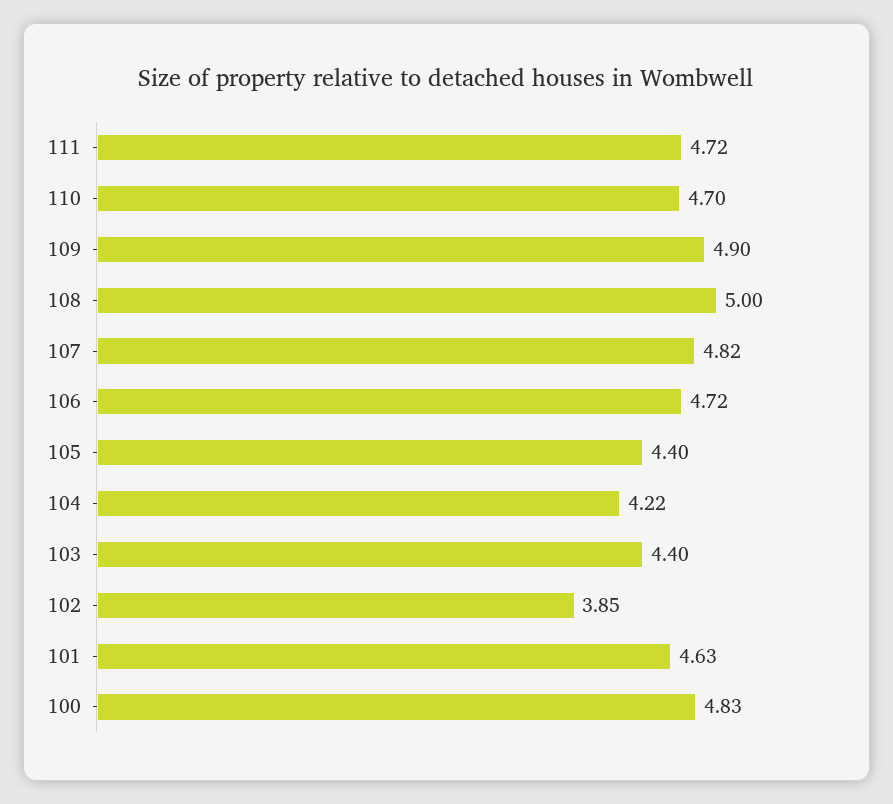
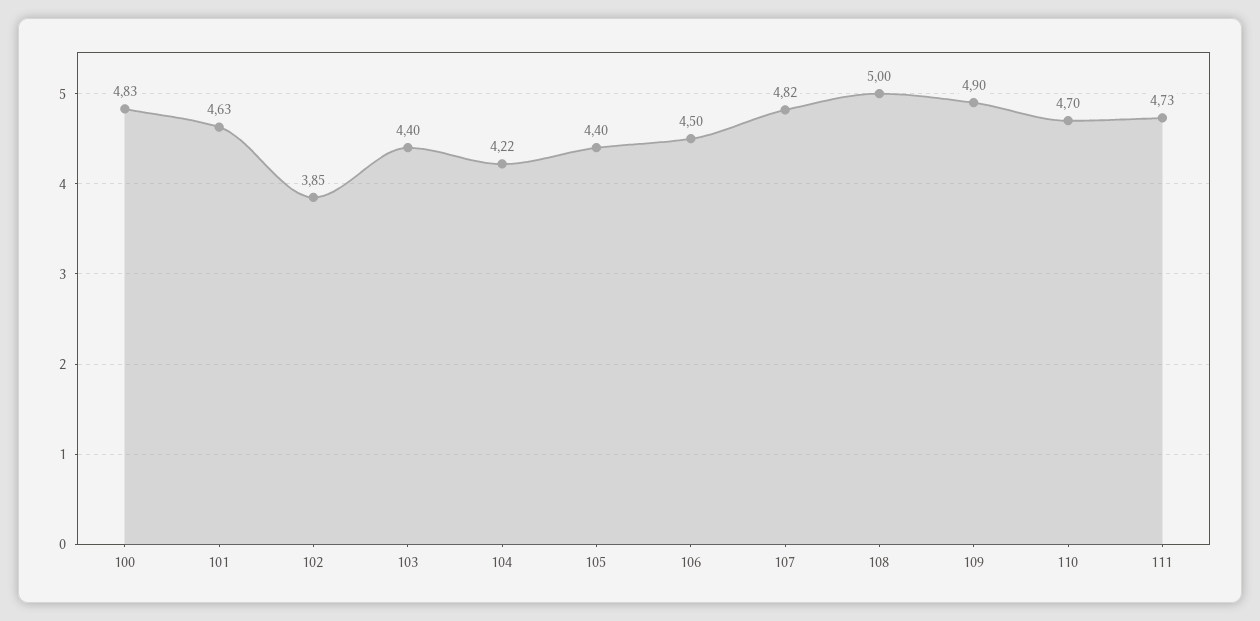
111: 4.72 -> 4.73
106: 4.72 -> 4.5

